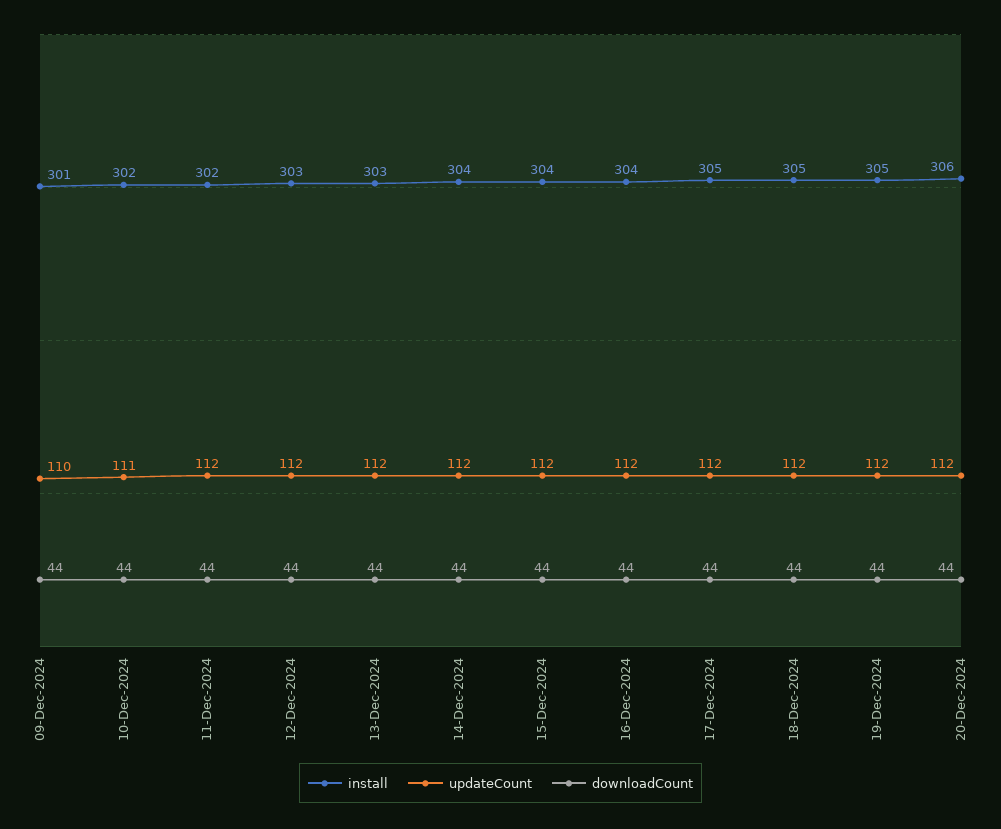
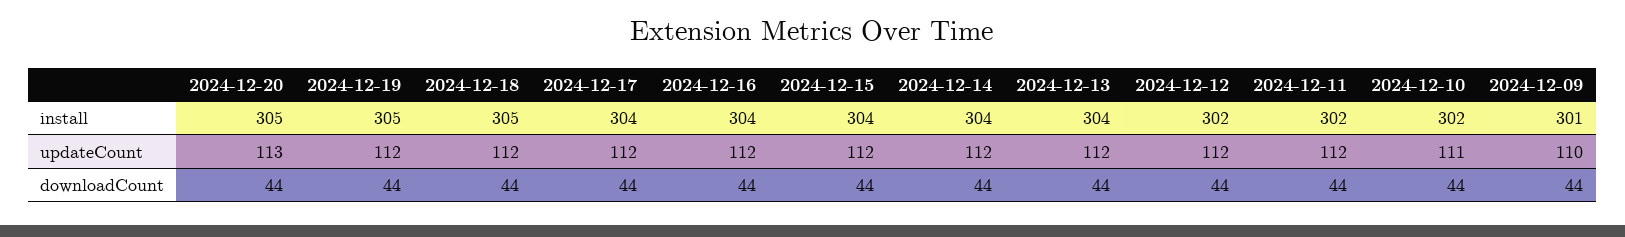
install, 12-Dec-2024: 303 -> 302
install, 13-Dec-2024: 303 -> 304
install, 17-Dec-2024: 305 -> 304
install, 20-Dec-2024: 306 -> 305
updateCount, 20-Dec-2024: 112 -> 113

